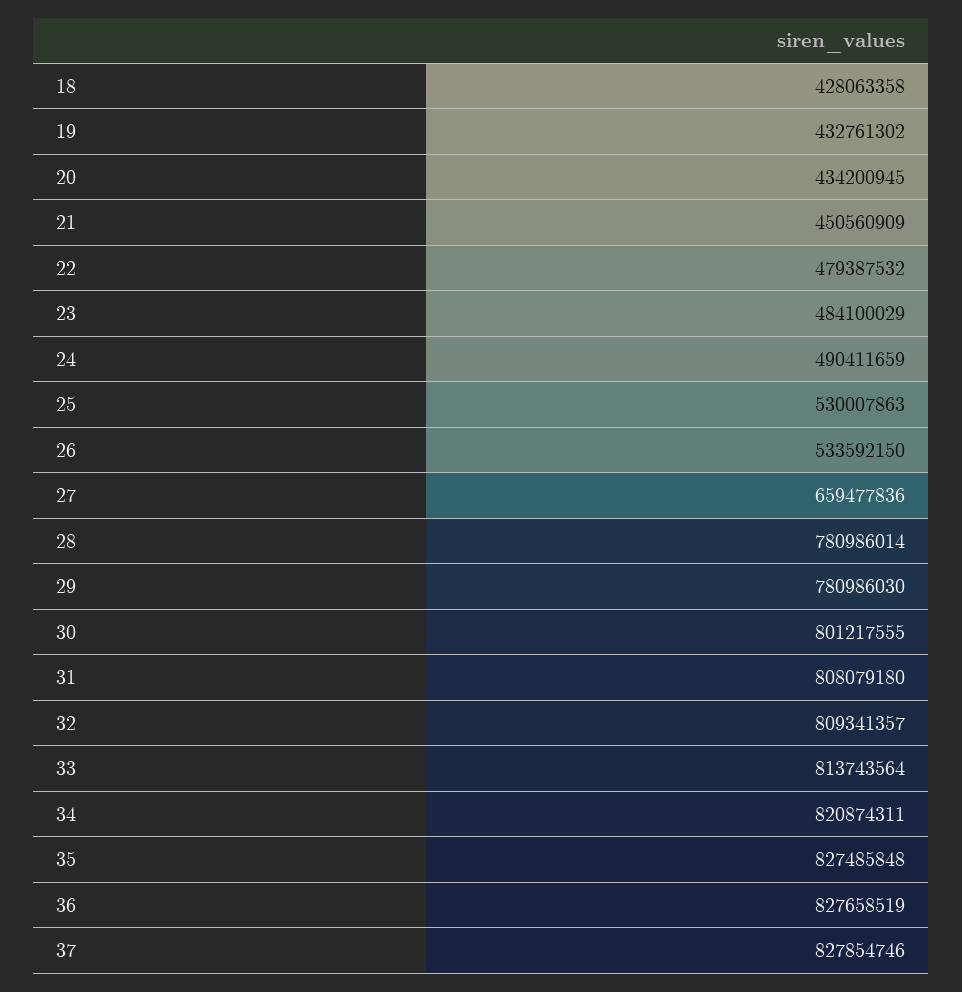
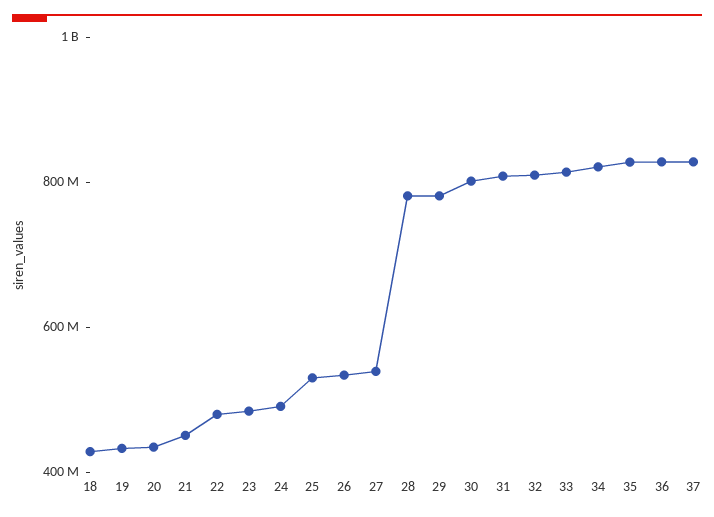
27: 659477836 -> 550000000

